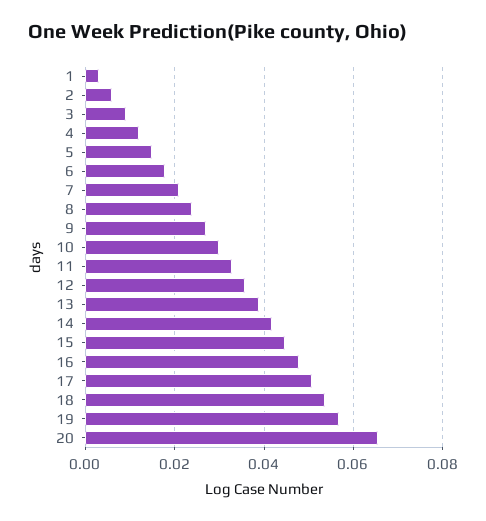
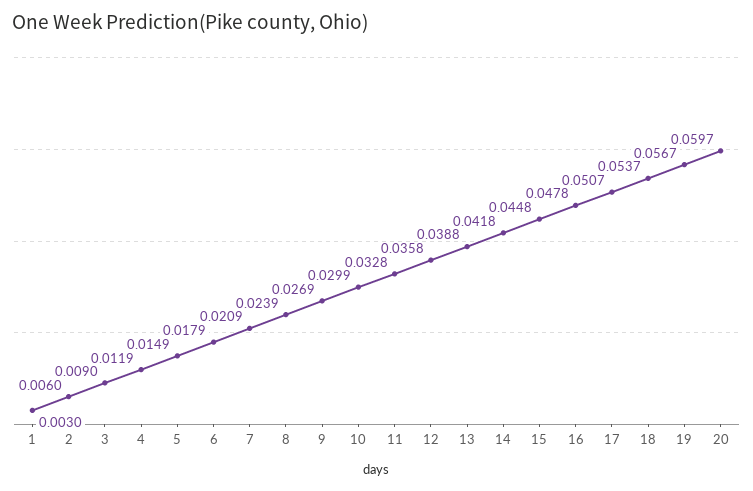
20: 0.066 -> 0.0597

